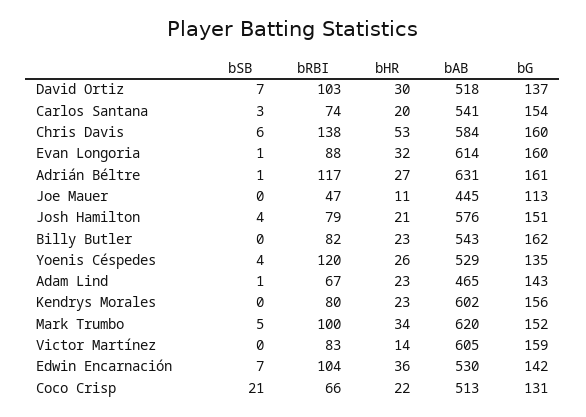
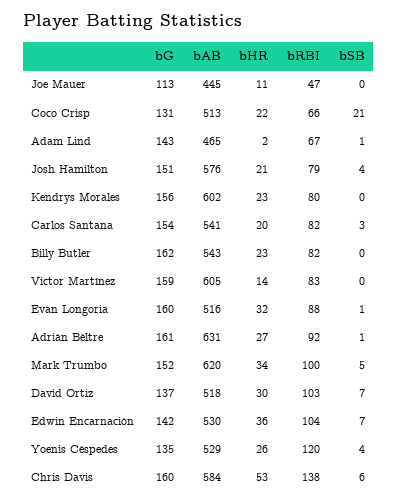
bRBI, Carlos Santana: 74 -> 82
bAB, Evan Longoria: 614 -> 516
bRBI, Adrián Béltre: 117 -> 92
bHR, Adam Lind: 23 -> 2

